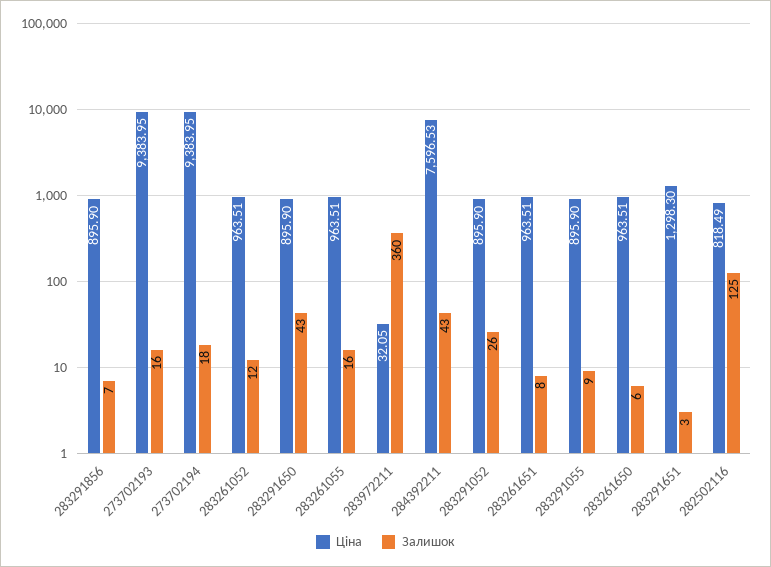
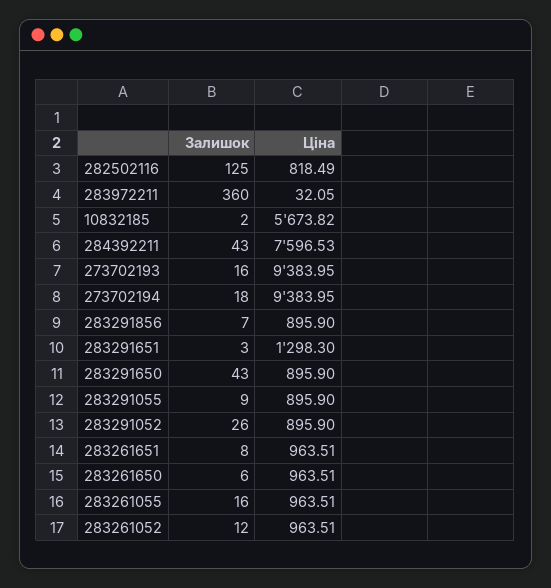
Залишок, 10832185: none -> 2
Ціна, 10832185: none -> 5673.82

